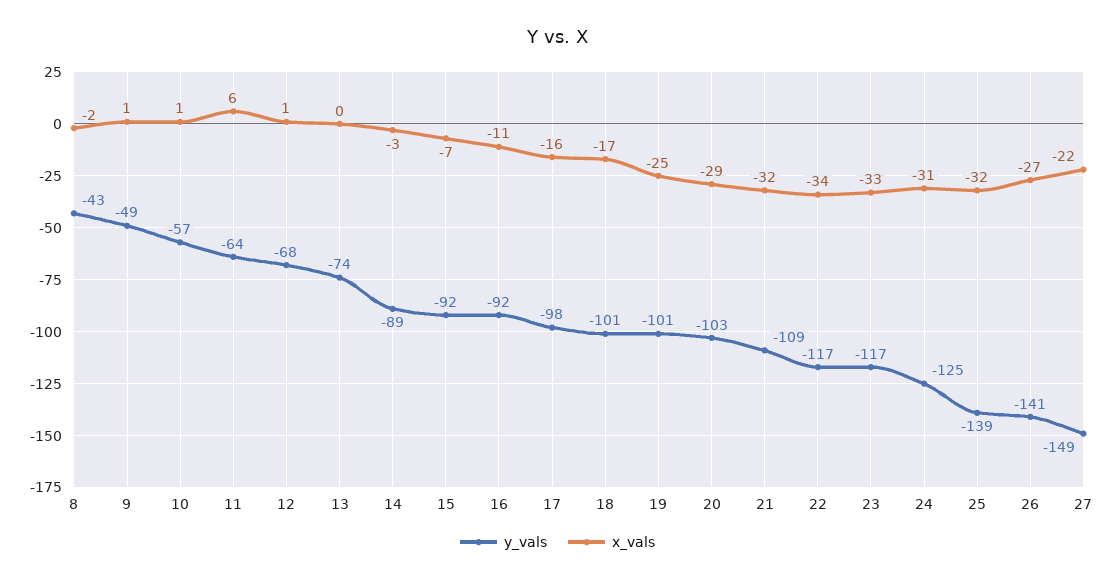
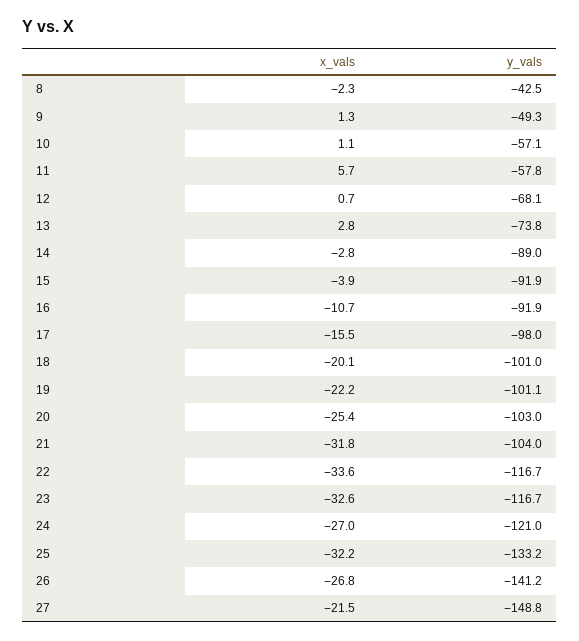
y_vals, 11: -64 -> -57.8
x_vals, 13: 0 -> 2.8
x_vals, 15: -7 -> -3.9
x_vals, 18: -17 -> -20.1
x_vals, 19: -25 -> -22.2
x_vals, 20: -29 -> -25.4
y_vals, 21: -109 -> -104
y_vals, 24: -125 -> -121
x_vals, 24: -31 -> -27
y_vals, 25: -139 -> -133.2

